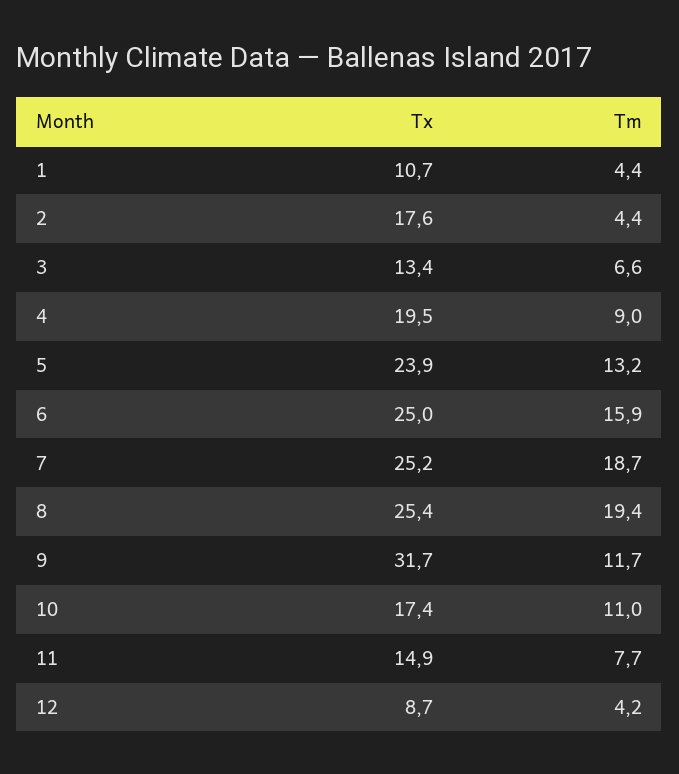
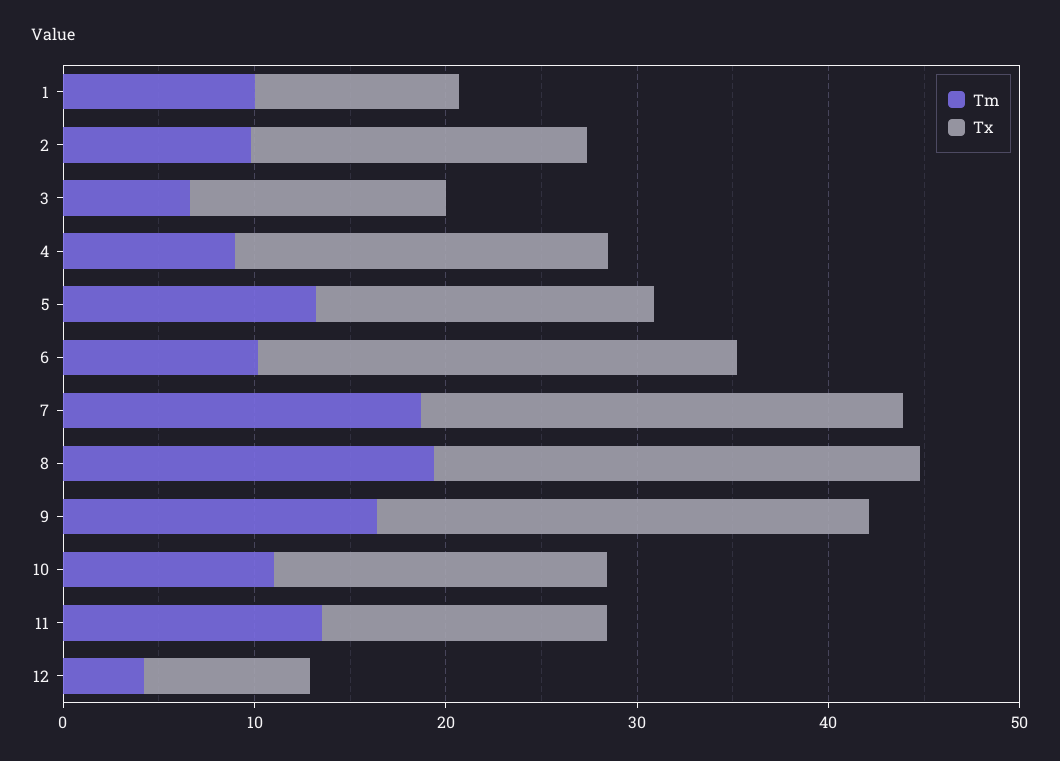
Tm, 1: 4.4 -> 10
Tm, 2: 4.4 -> 10
Tx, 5: 23.9 -> 18
Tm, 6: 15.9 -> 10
Tx, 9: 31.7 -> 26
Tm, 9: 11.7 -> 16
Tm, 11: 7.7 -> 14

